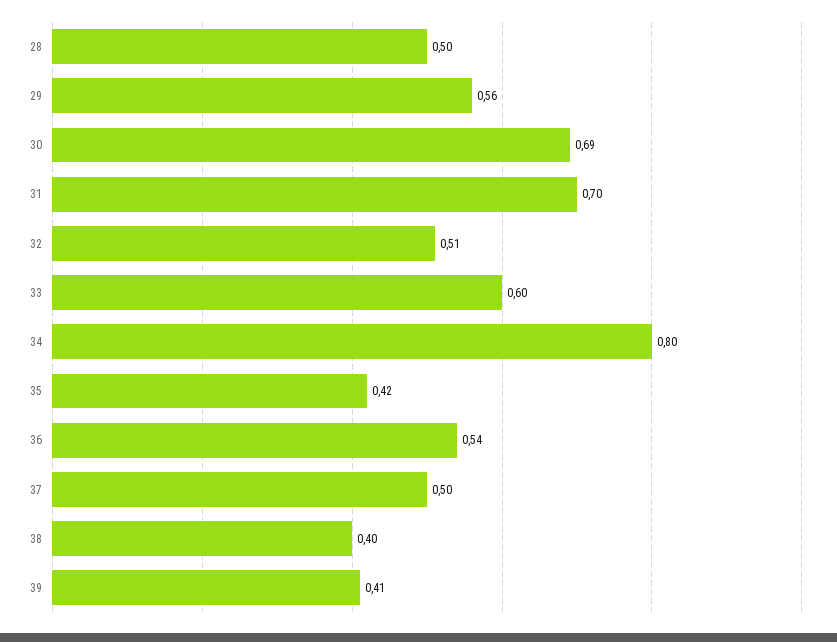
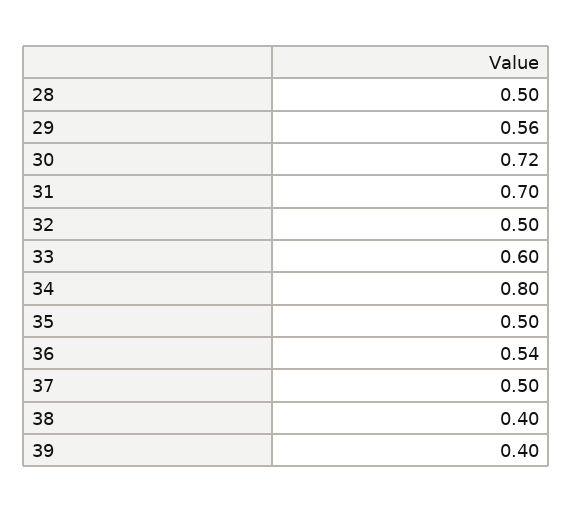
30: 0.69 -> 0.72
32: 0.51 -> 0.5
35: 0.42 -> 0.5
39: 0.41 -> 0.4

